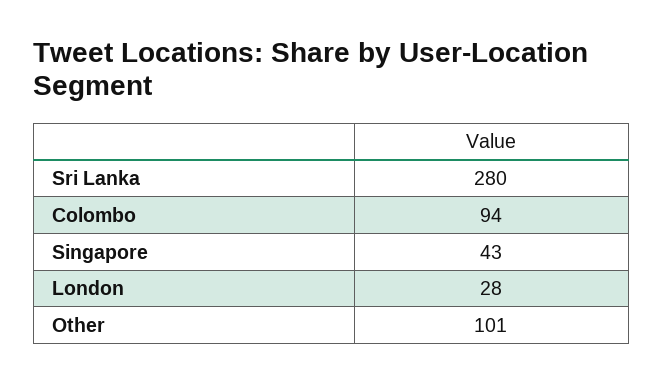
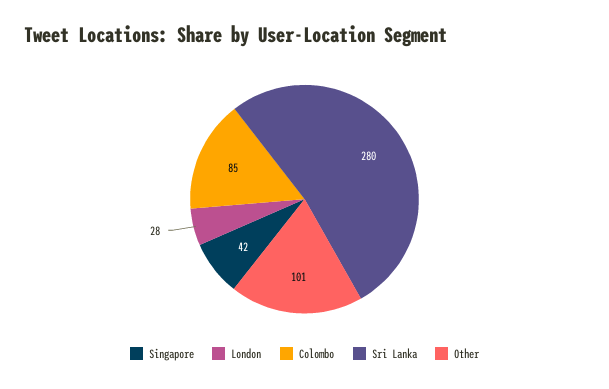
Colombo: 94 -> 85
Singapore: 43 -> 42

